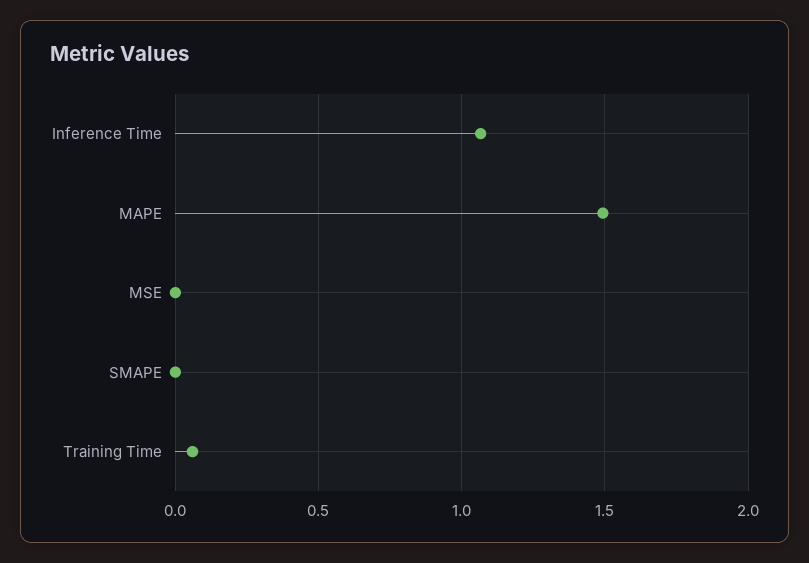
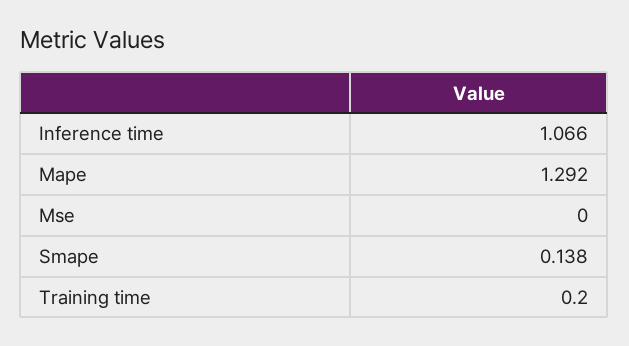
MAPE: 1.5 -> 1.292
SMAPE: 0 -> 0.138
Training Time: 0.05 -> 0.2

